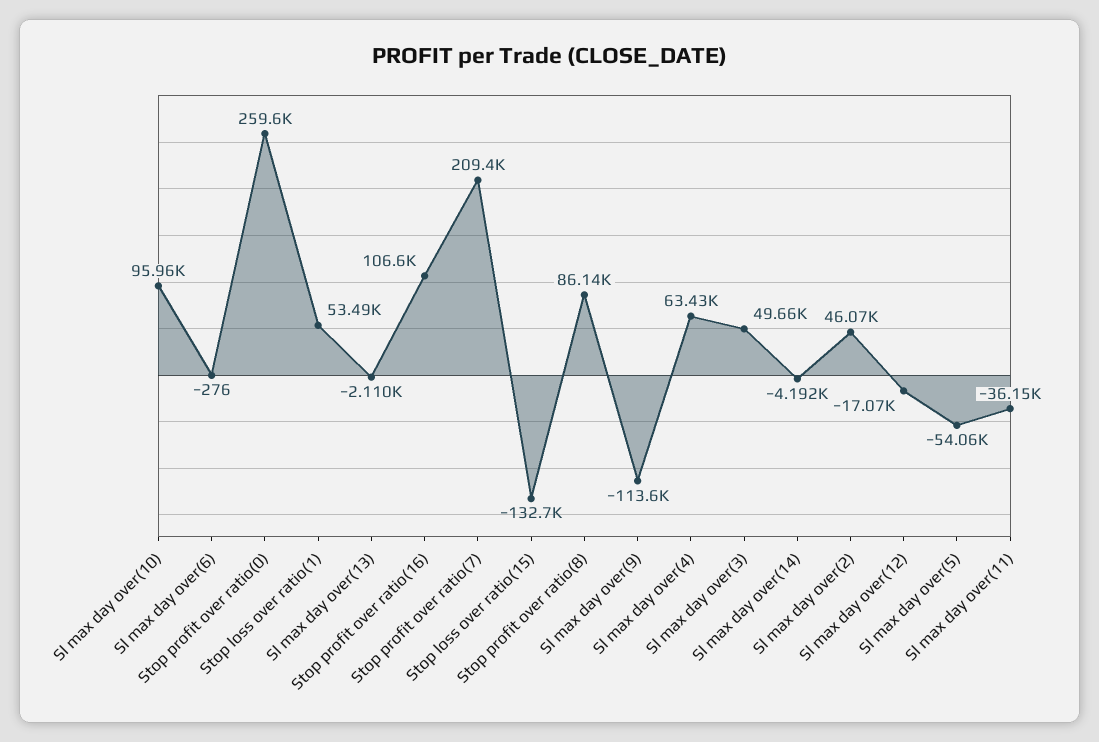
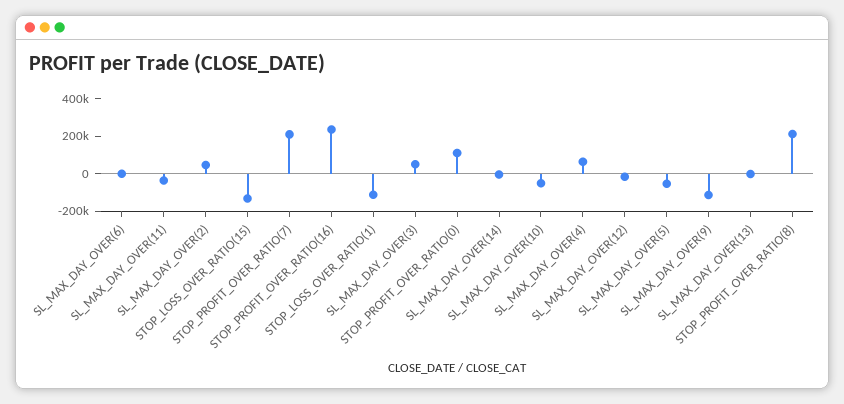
Sl max day over(10): 95960 -> -50000
Stop profit over ratio(0): 259600 -> 100000
Stop loss over ratio(1): 53490 -> -100000
Stop profit over ratio(16): 106600 -> 250000
Stop profit over ratio(8): 86140 -> 200000

